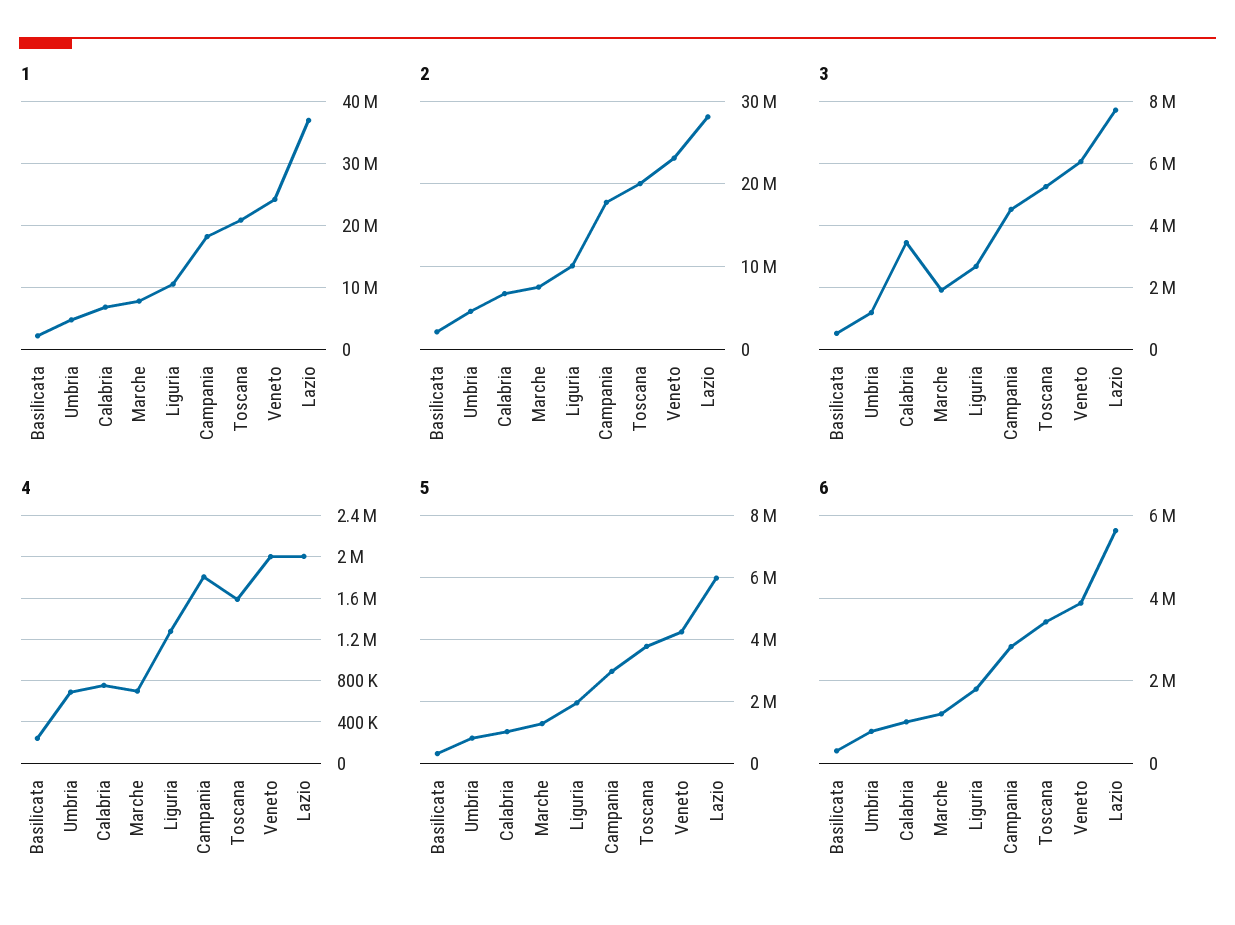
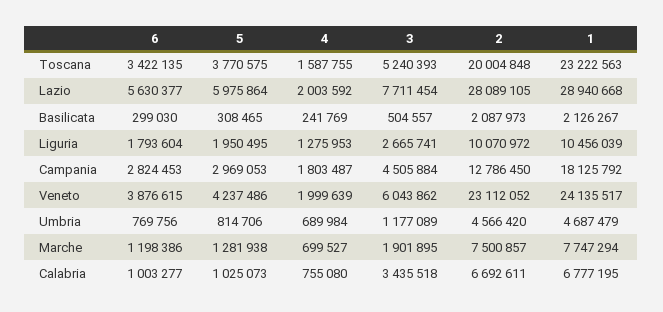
1, Toscana: 21000000 -> 23222563
1, Lazio: 37000000 -> 28940668
2, Campania: 18000000 -> 12786450

